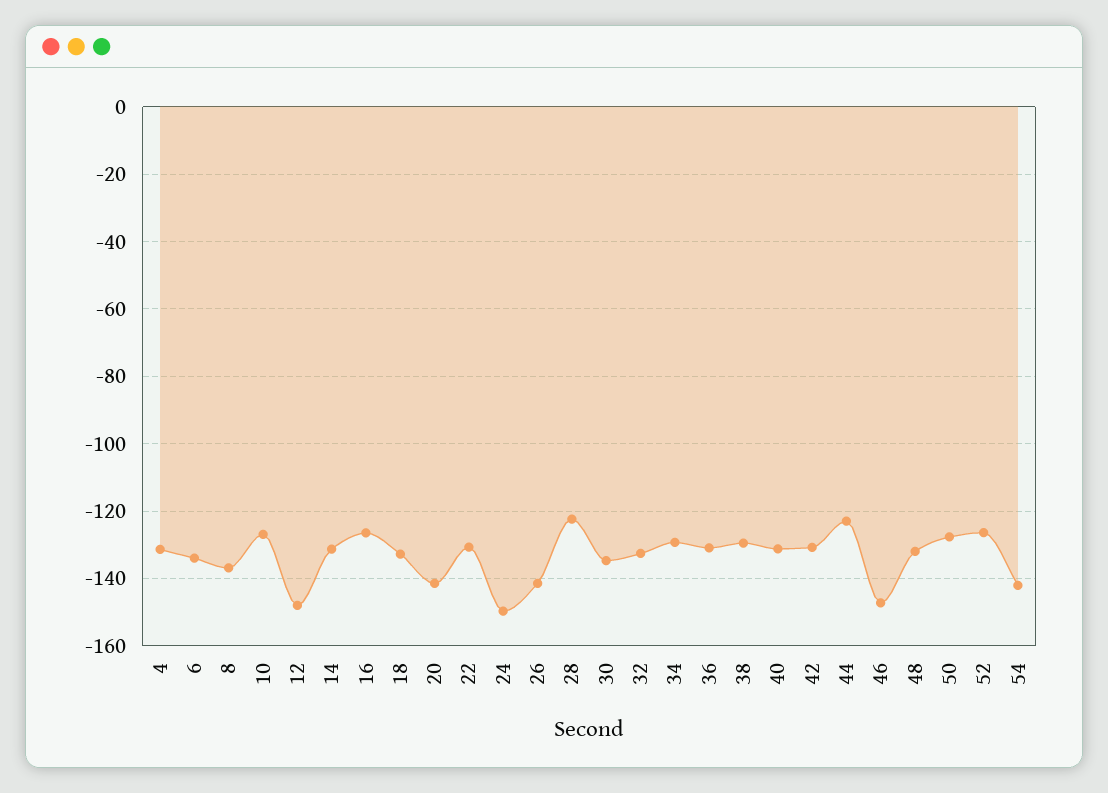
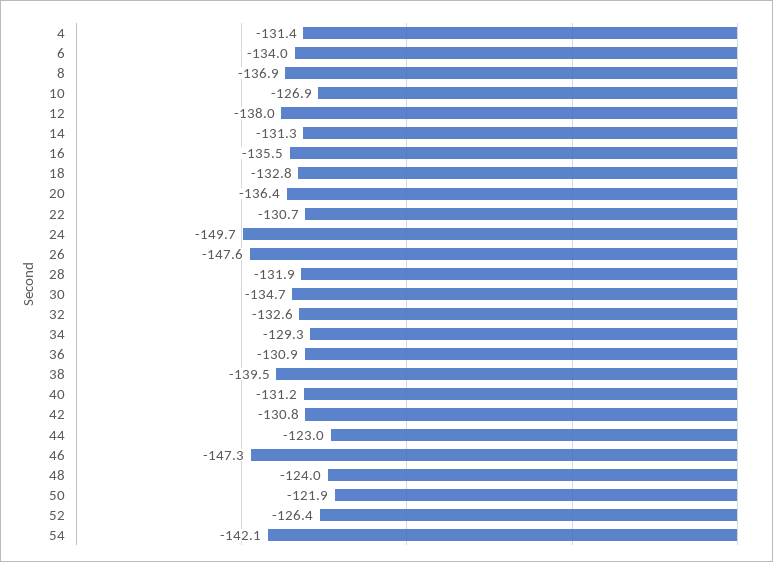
12: -148 -> -138
16: -126 -> -135.5
20: -142 -> -136.4
26: -142 -> -147.6
28: -122 -> -131.9
38: -130 -> -139.5
48: -132 -> -124
50: -128 -> -121.9

